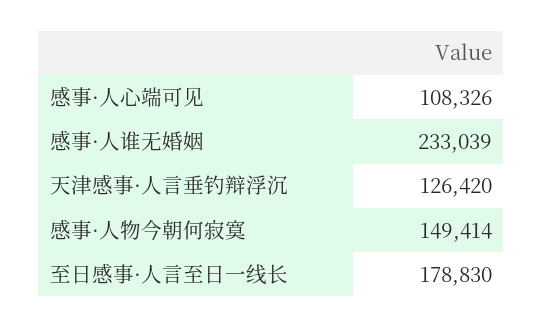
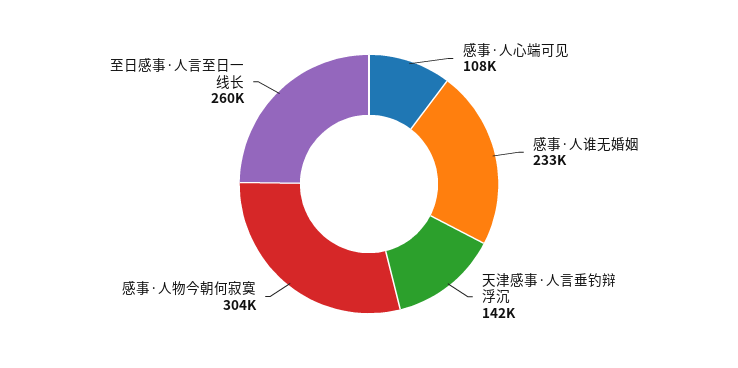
天津感事·人言垂钓辩浮沉: 126420 -> 142000
感事·人物今朝何寂寞: 149414 -> 304000
至日感事·人言至日一线长: 178830 -> 260000

